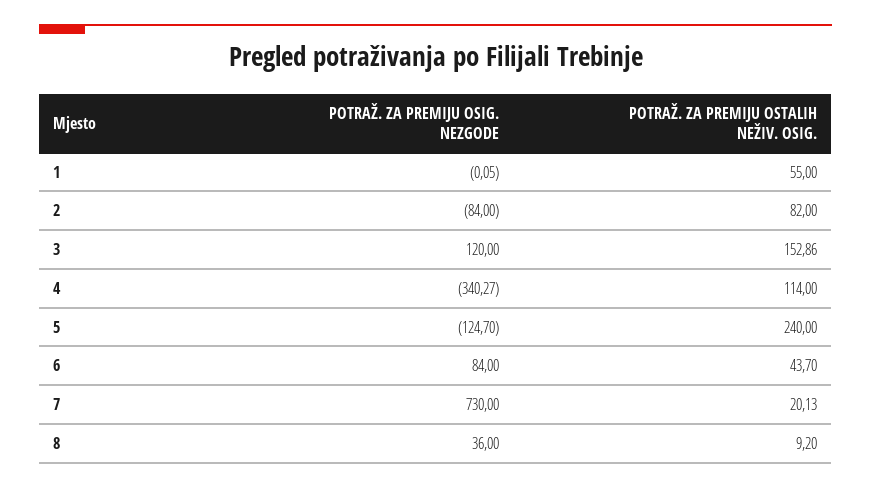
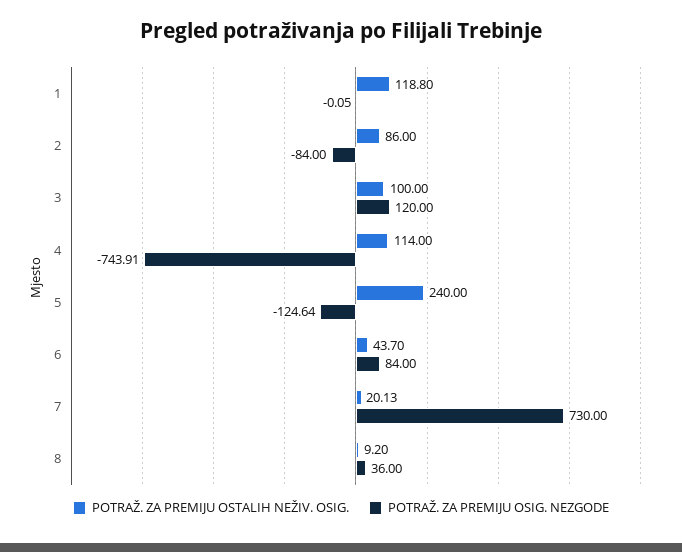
POTRAŽ. ZA PREMIJU OSTALIH NEŽIV. OSIG., 1: 55 -> 118.8
POTRAŽ. ZA PREMIJU OSTALIH NEŽIV. OSIG., 2: 82 -> 86
POTRAŽ. ZA PREMIJU OSTALIH NEŽIV. OSIG., 3: 152.86 -> 100
POTRAŽ. ZA PREMIJU OSIG. NEZGODE, 4: -340.27 -> -743.91
POTRAŽ. ZA PREMIJU OSIG. NEZGODE, 5: -124.7 -> -124.64

